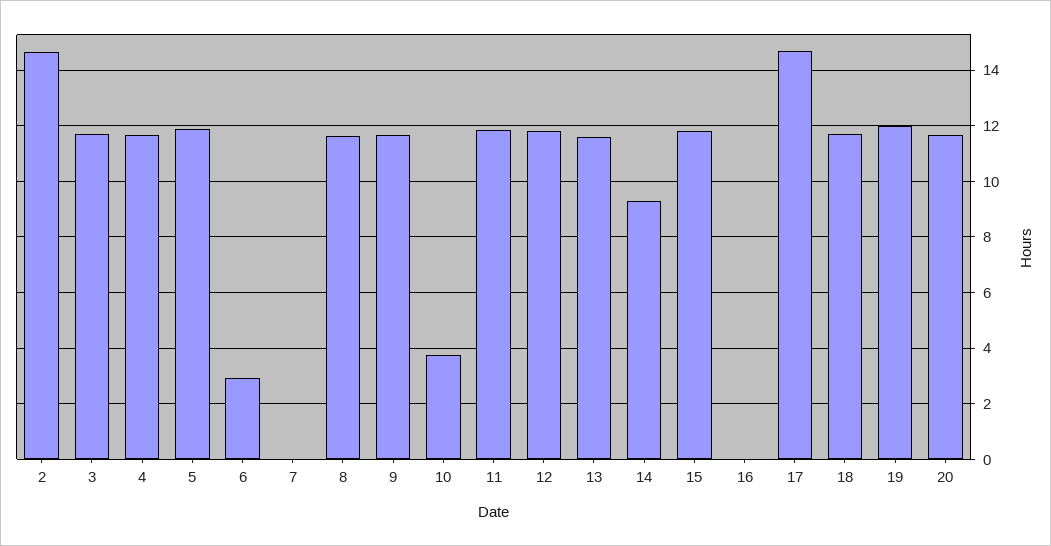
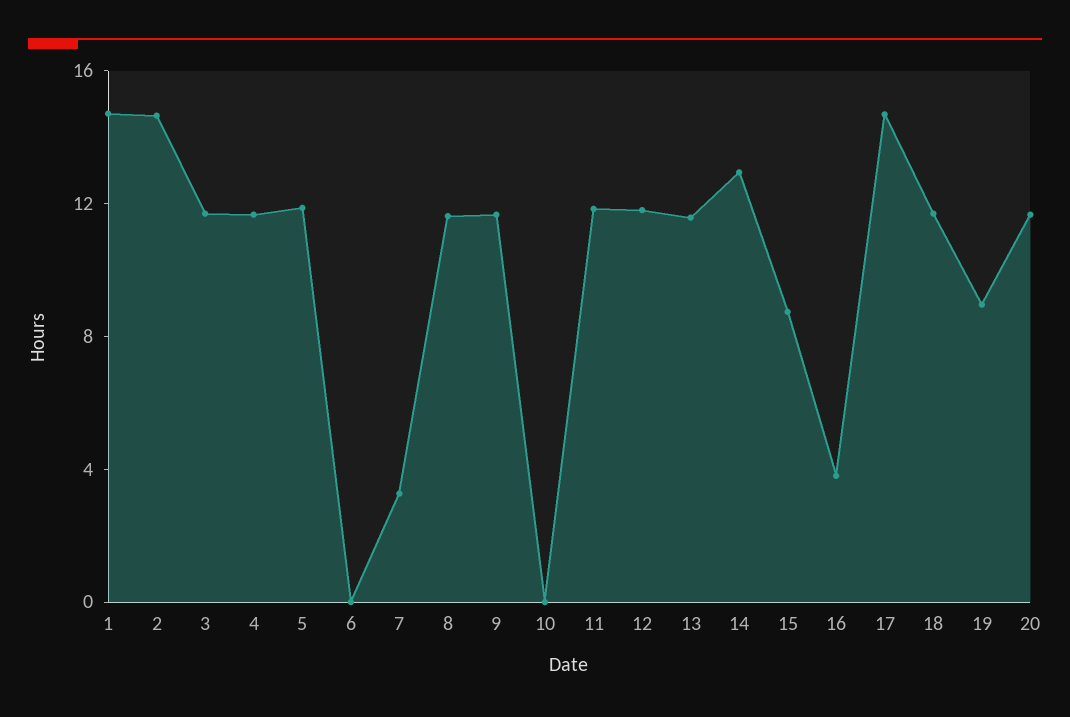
6: 3 -> 0
7: 0 -> 3
10: 3.75 -> 0
14: 9.25 -> 13
15: 11.75 -> 9
16: 0 -> 4
19: 12 -> 9
1: none -> 15

